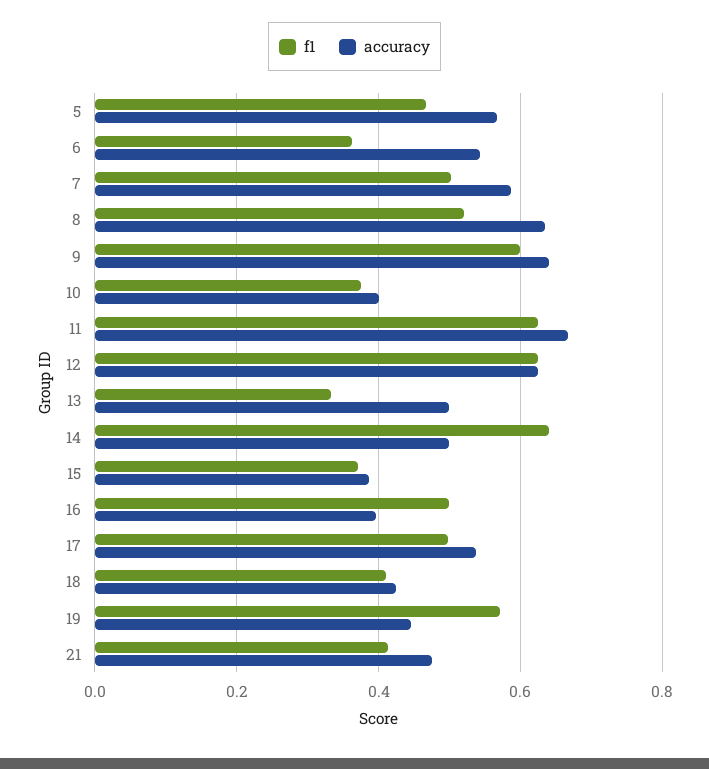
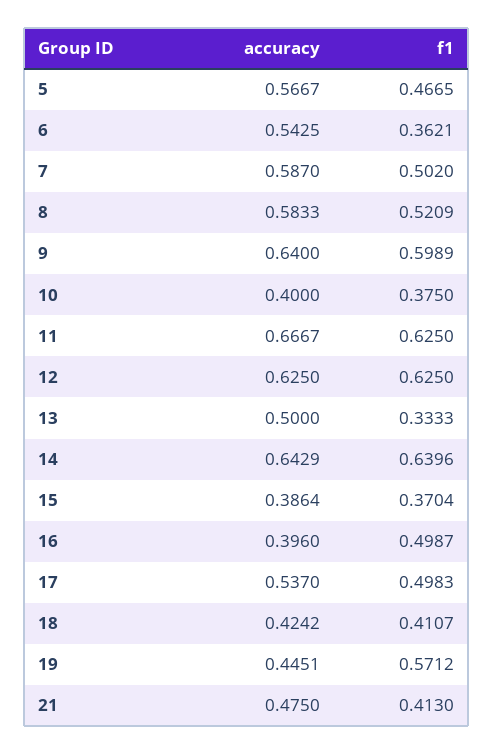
accuracy, 8: 0.64 -> 0.5833
accuracy, 14: 0.5 -> 0.6429

